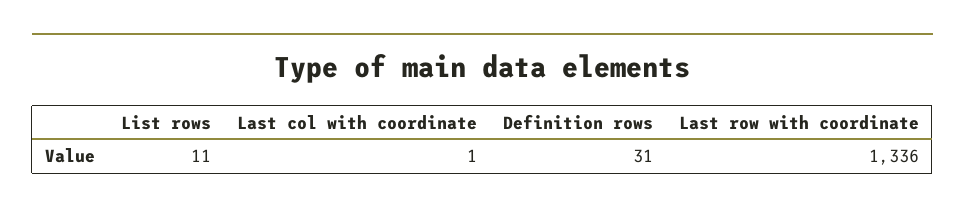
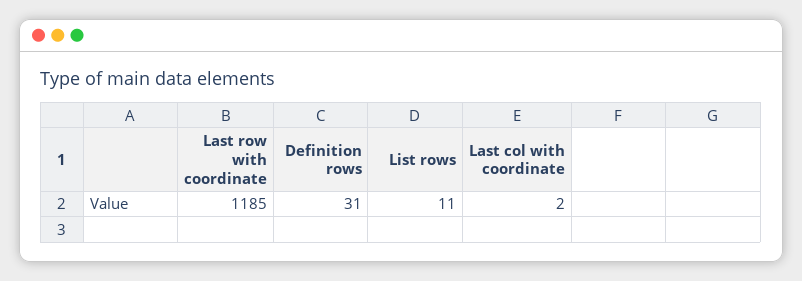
Last col with coordinate: 1 -> 2
Last row with coordinate: 1336 -> 1185

